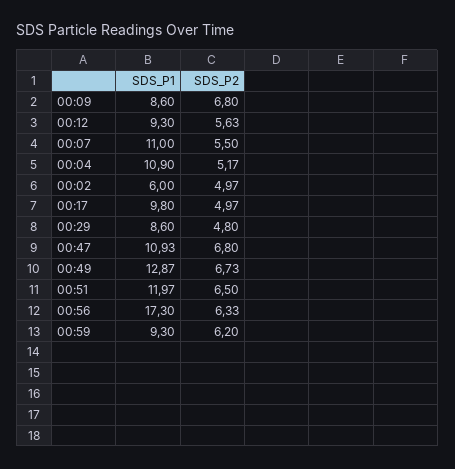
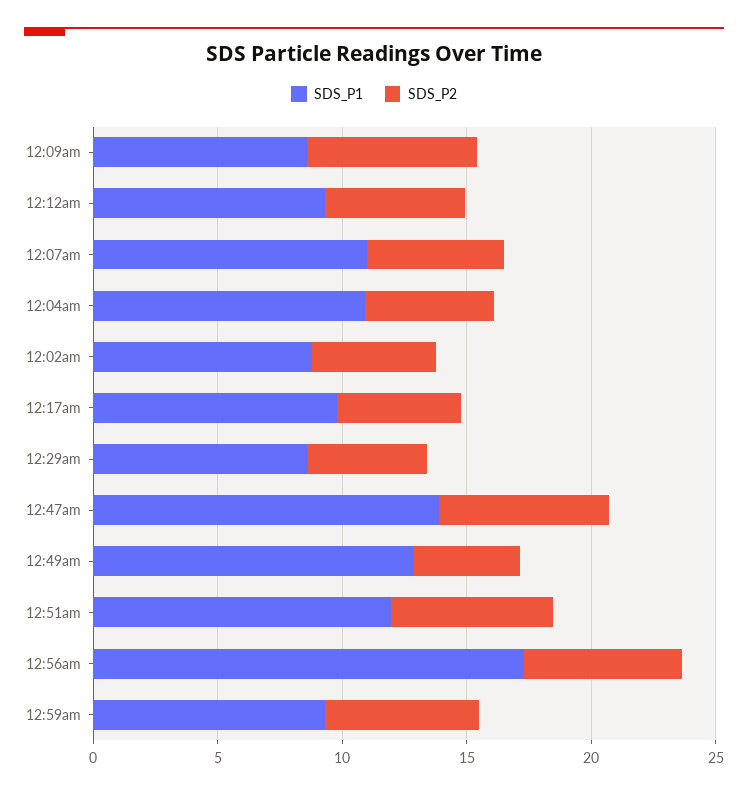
SDS_P1, 00:02: 6 -> 9
SDS_P1, 00:47: 10.93 -> 14
SDS_P2, 00:49: 6.73 -> 4

